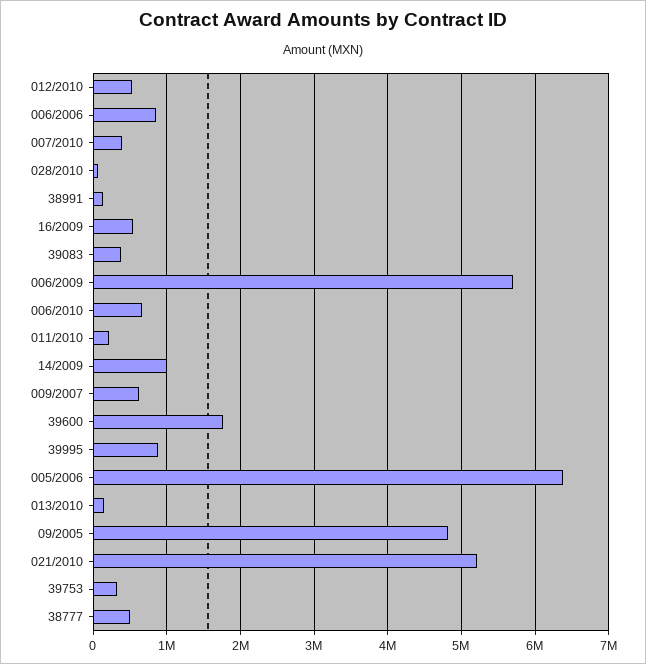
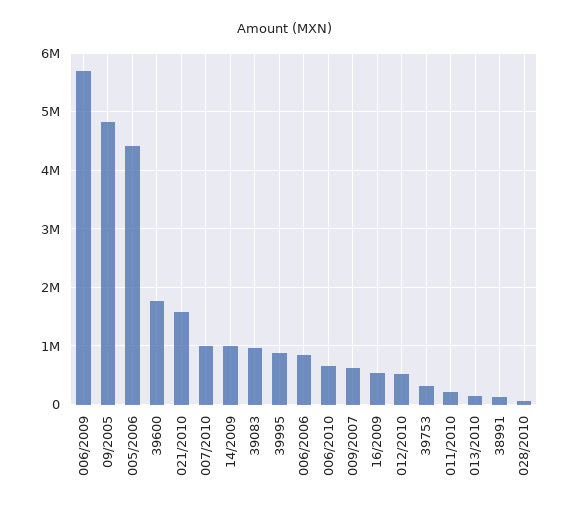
007/2010: 400000 -> 1000000
39083: 400000 -> 1000000
005/2006: 6400000 -> 4400000
021/2010: 5200000 -> 1600000
38777: 500000 -> none

